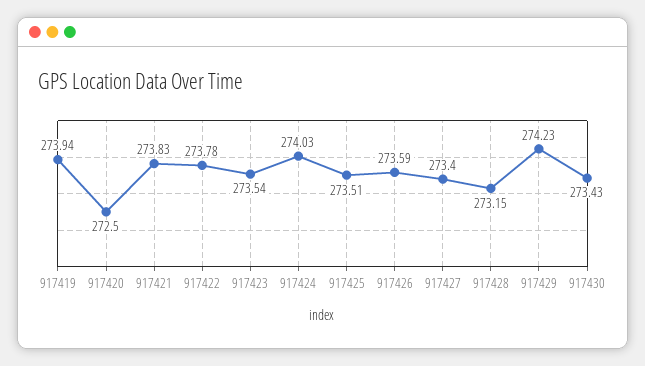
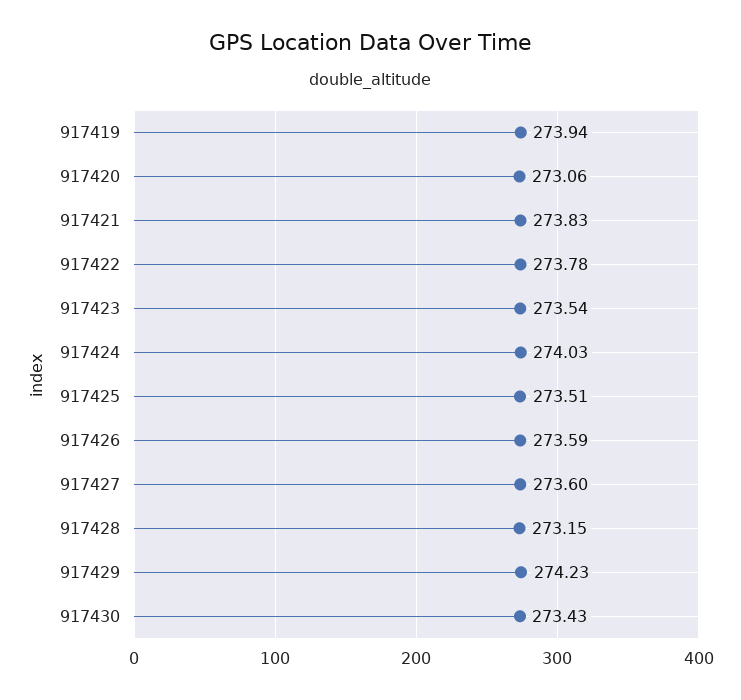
917420: 272.5 -> 273.06
917427: 273.4 -> 273.6

